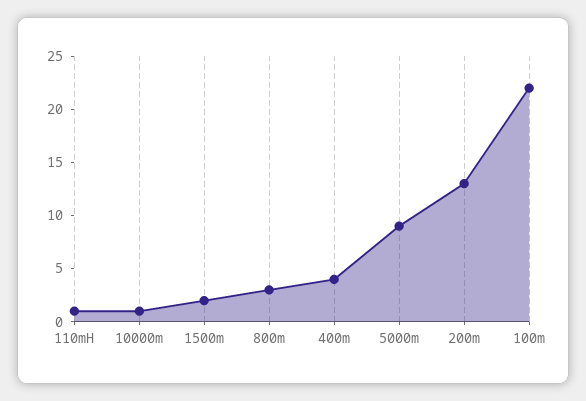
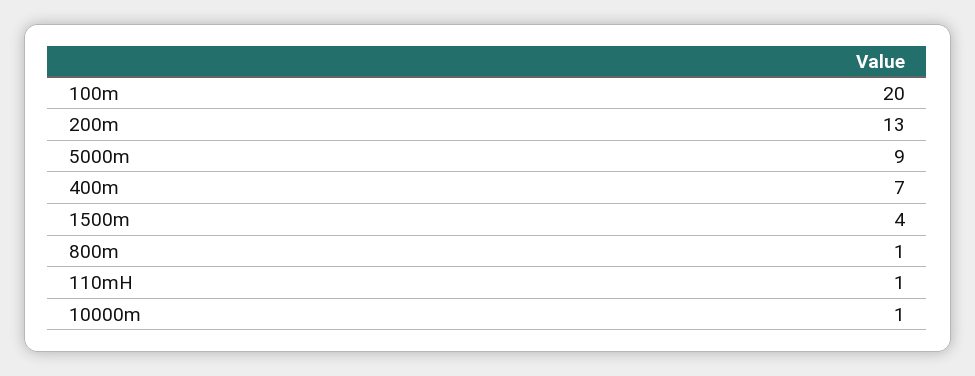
1500m: 2 -> 4
800m: 3 -> 1
400m: 4 -> 7
100m: 22 -> 20

